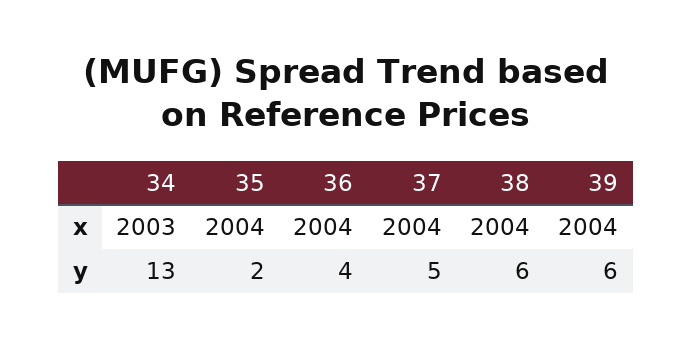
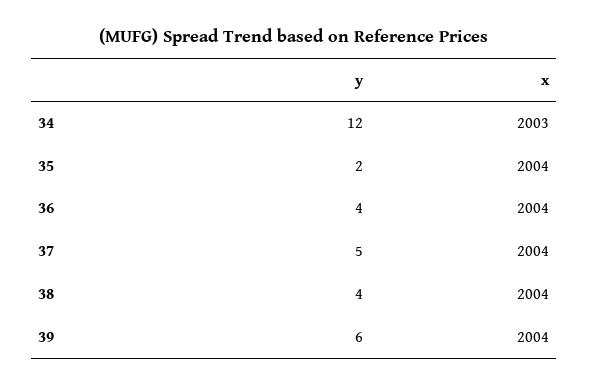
34, y: 13 -> 12
38, y: 6 -> 4

